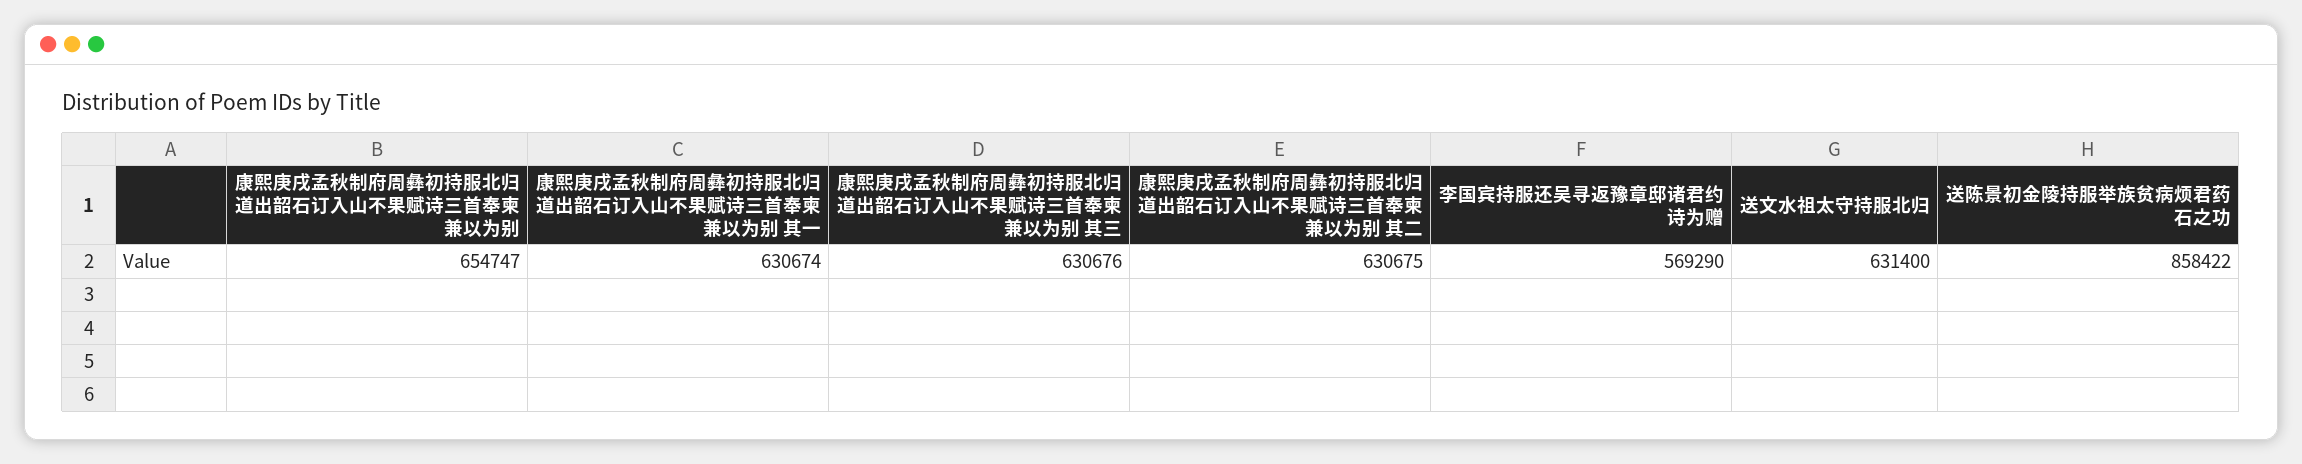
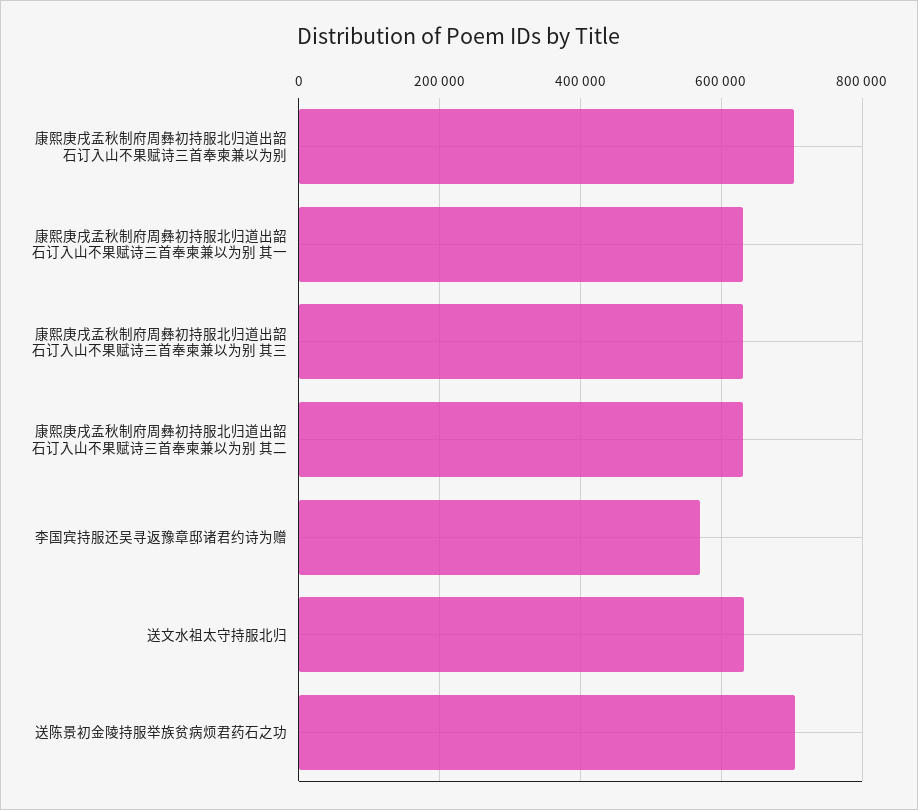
康熙庚戌孟秋制府周彝初持服北归道出韶石订入山不果赋诗三首奉柬兼以为别: 654747 -> 700000
送陈景初金陵持服举族贫病烦君药石之功: 858422 -> 700000

